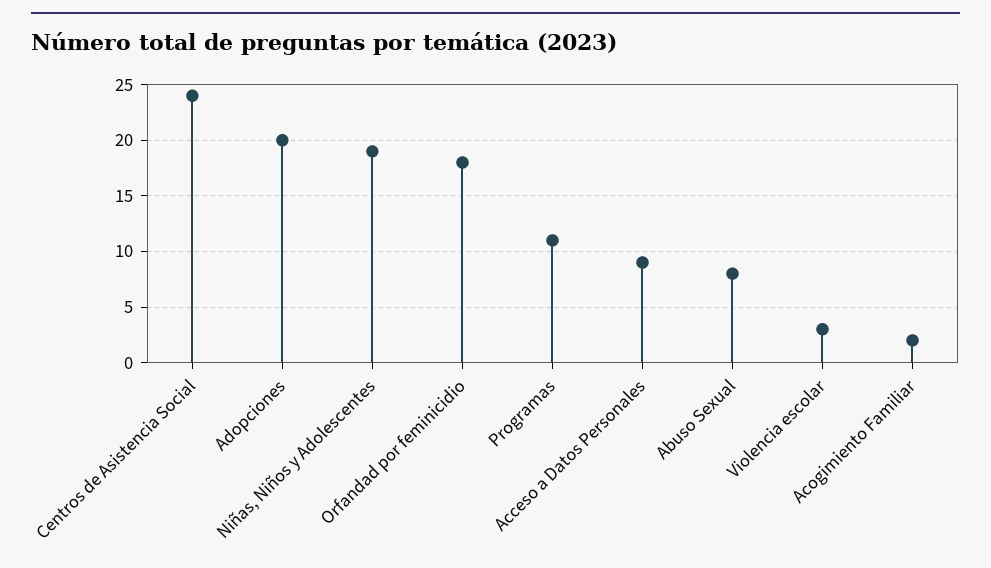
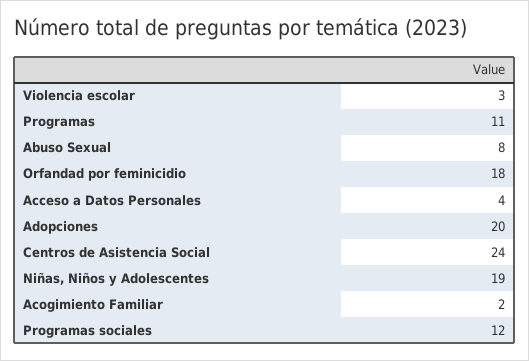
Acceso a Datos Personales: 9 -> 4
Programas sociales: none -> 12

